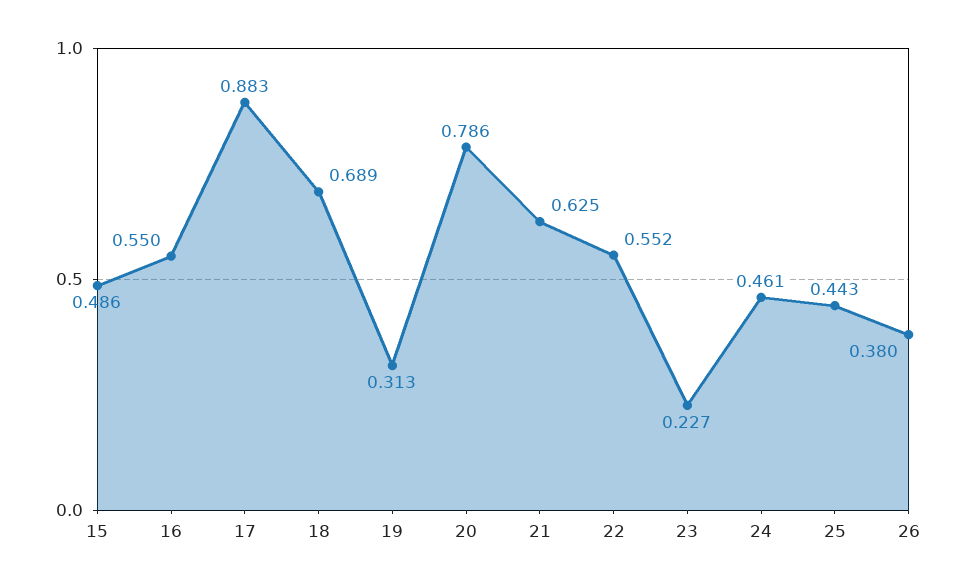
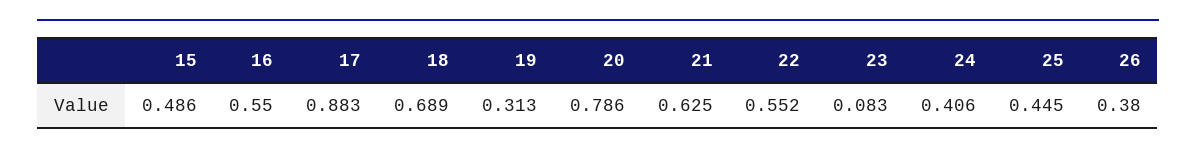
23: 0.227 -> 0.083
24: 0.461 -> 0.406
25: 0.443 -> 0.445

